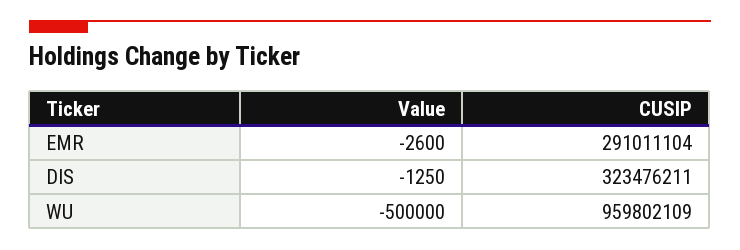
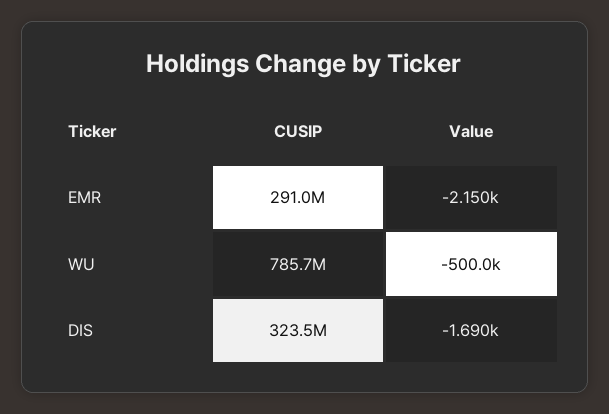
Value, EMR: -2600 -> -2150
Value, DIS: -1250 -> -1690
CUSIP, WU: 959802109 -> 785700000

